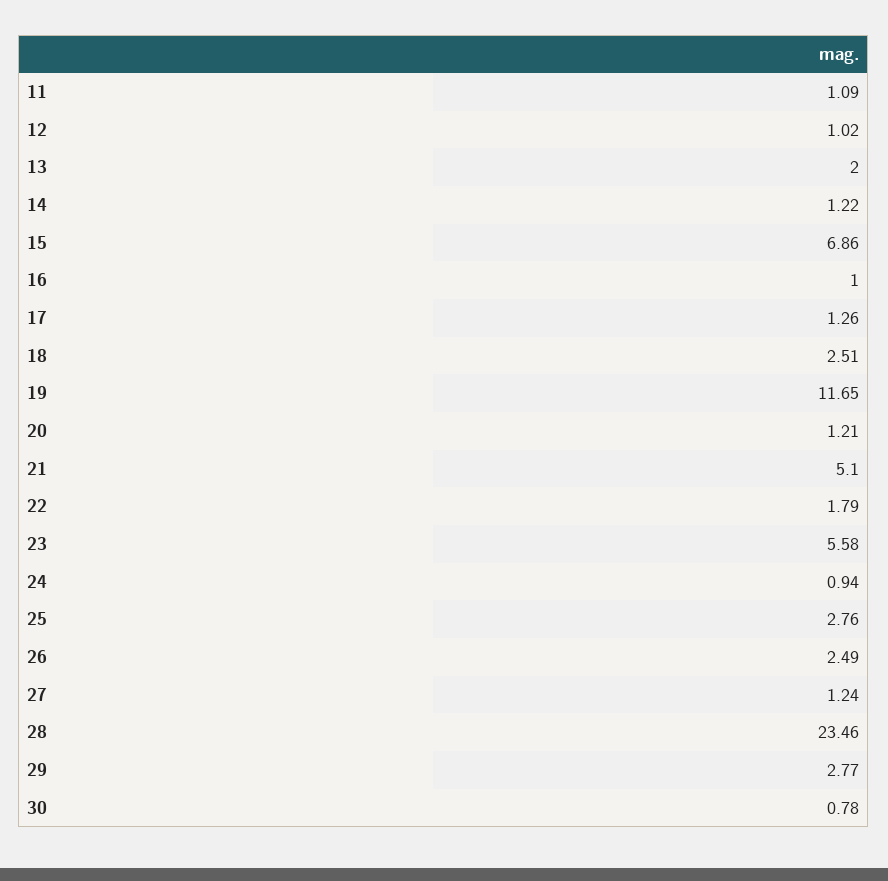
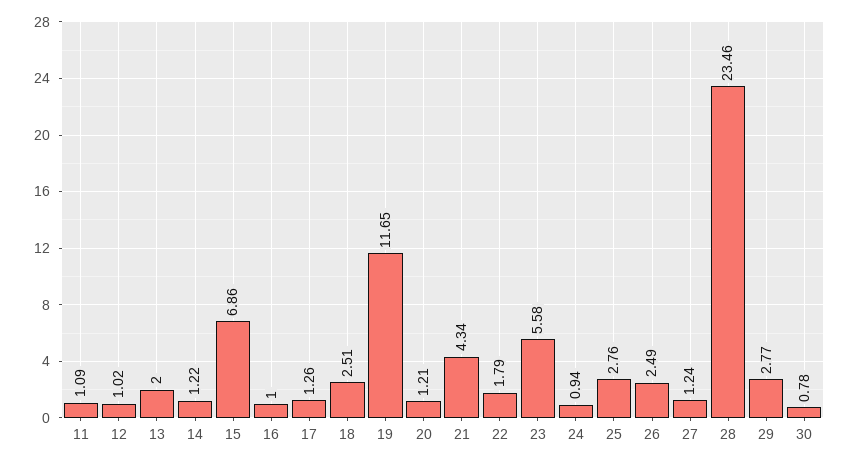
21: 5.1 -> 4.34

